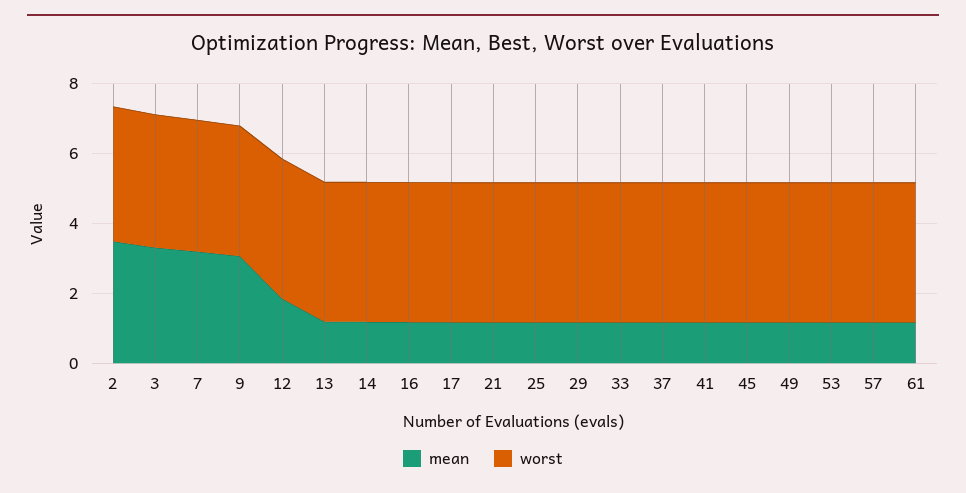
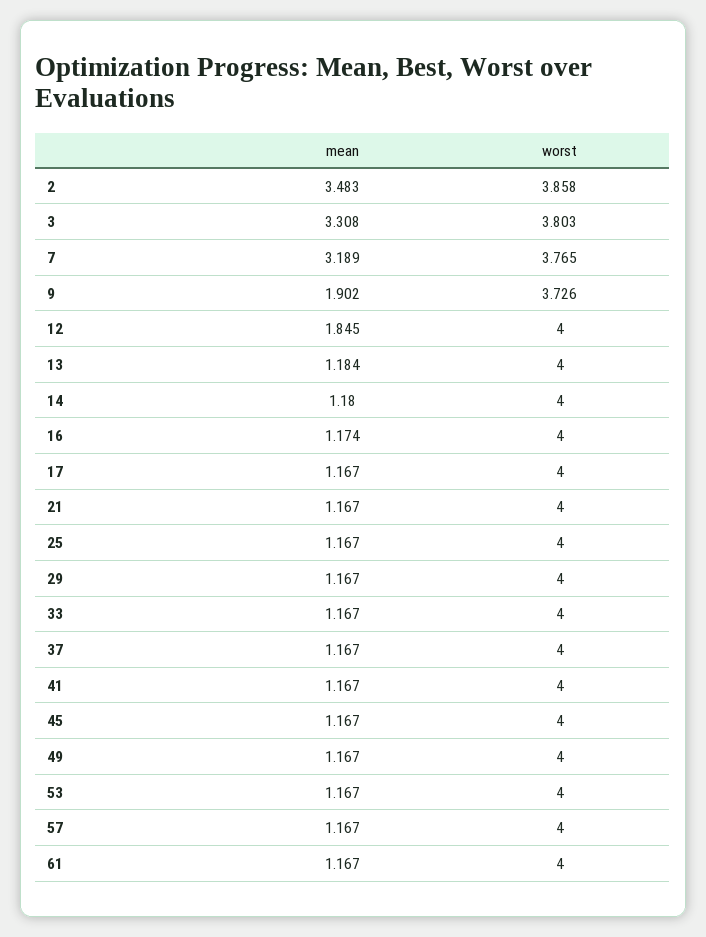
mean, 9: 3 -> 1.902

